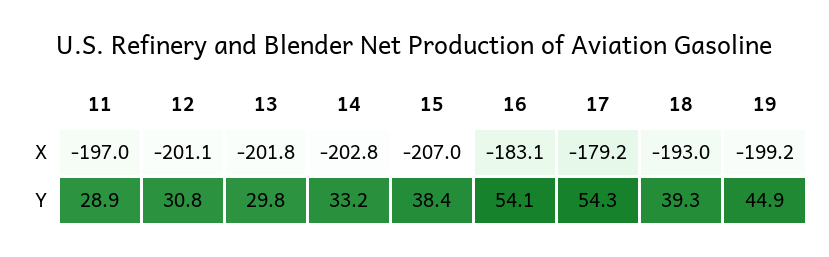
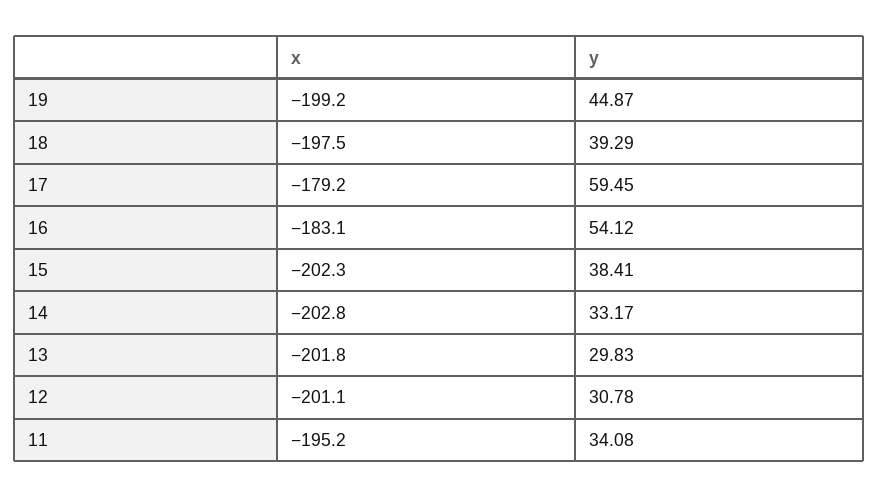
11, X: -197 -> -195.2
15, X: -207 -> -202.3
18, X: -193 -> -197.5
11, Y: 28.9 -> 34.08
17, Y: 54.3 -> 59.45

